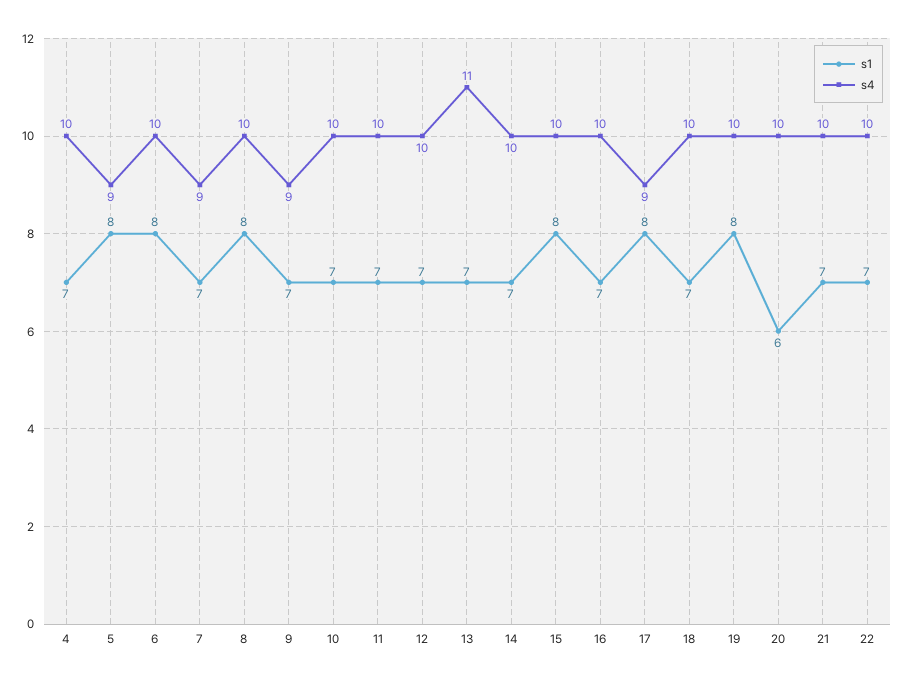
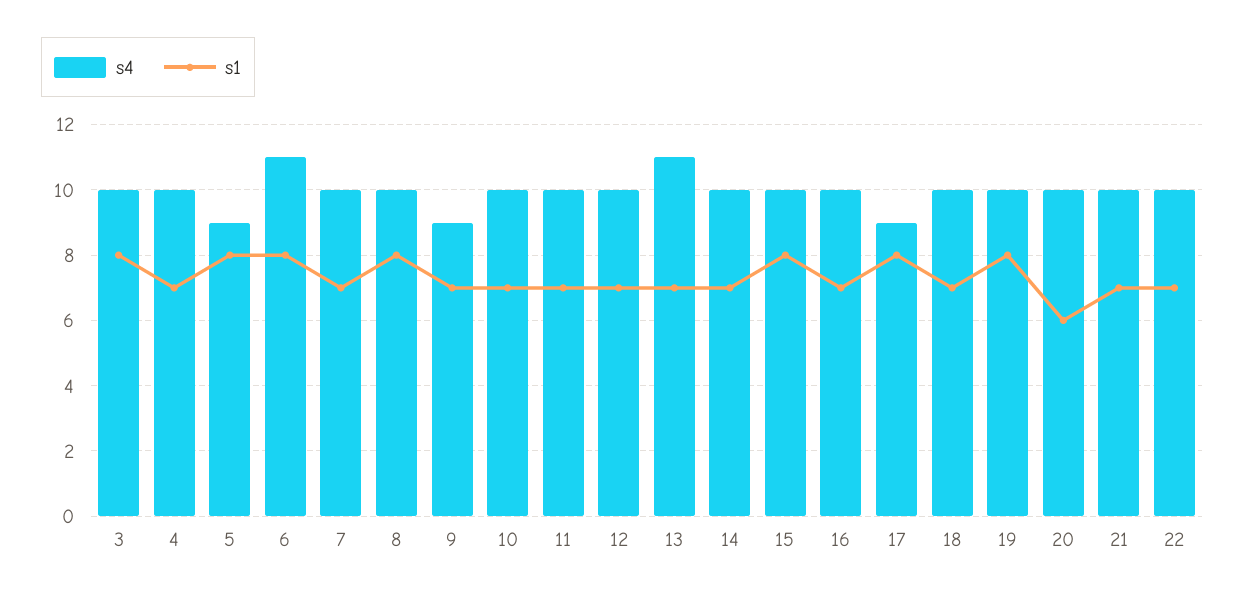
s4, 6: 10 -> 11
s4, 7: 9 -> 10
s4, 3: none -> 10
s1, 3: none -> 8

